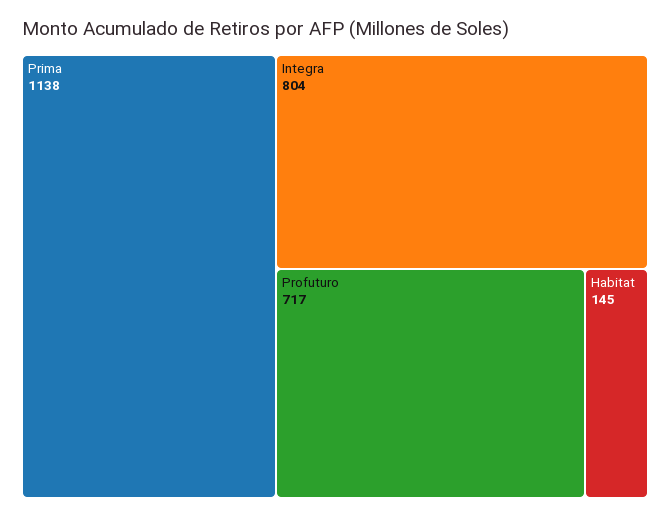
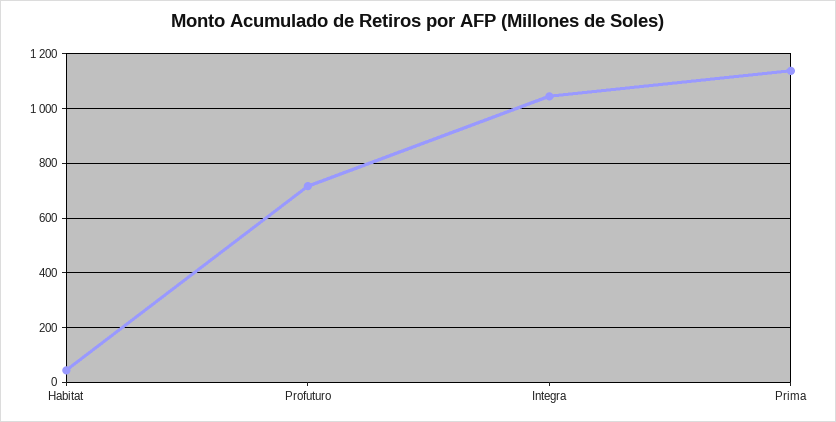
Integra: 804 -> 1050
Habitat: 145 -> 50

